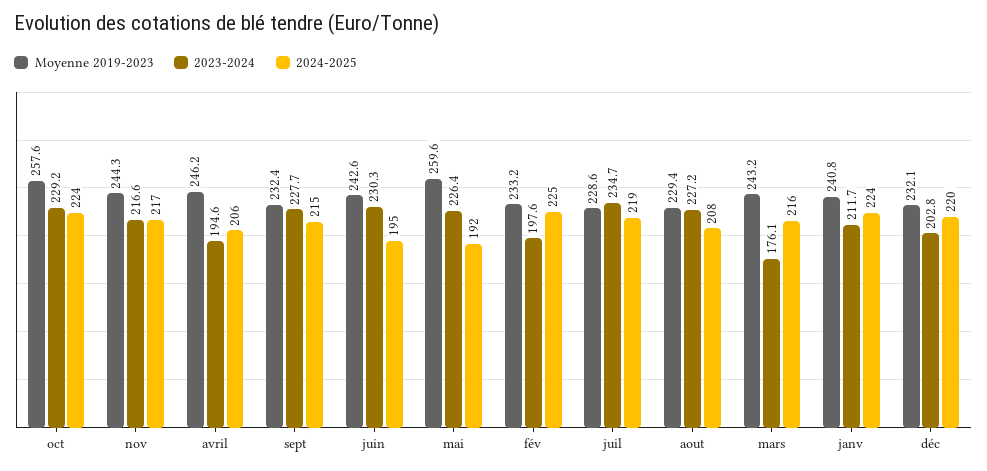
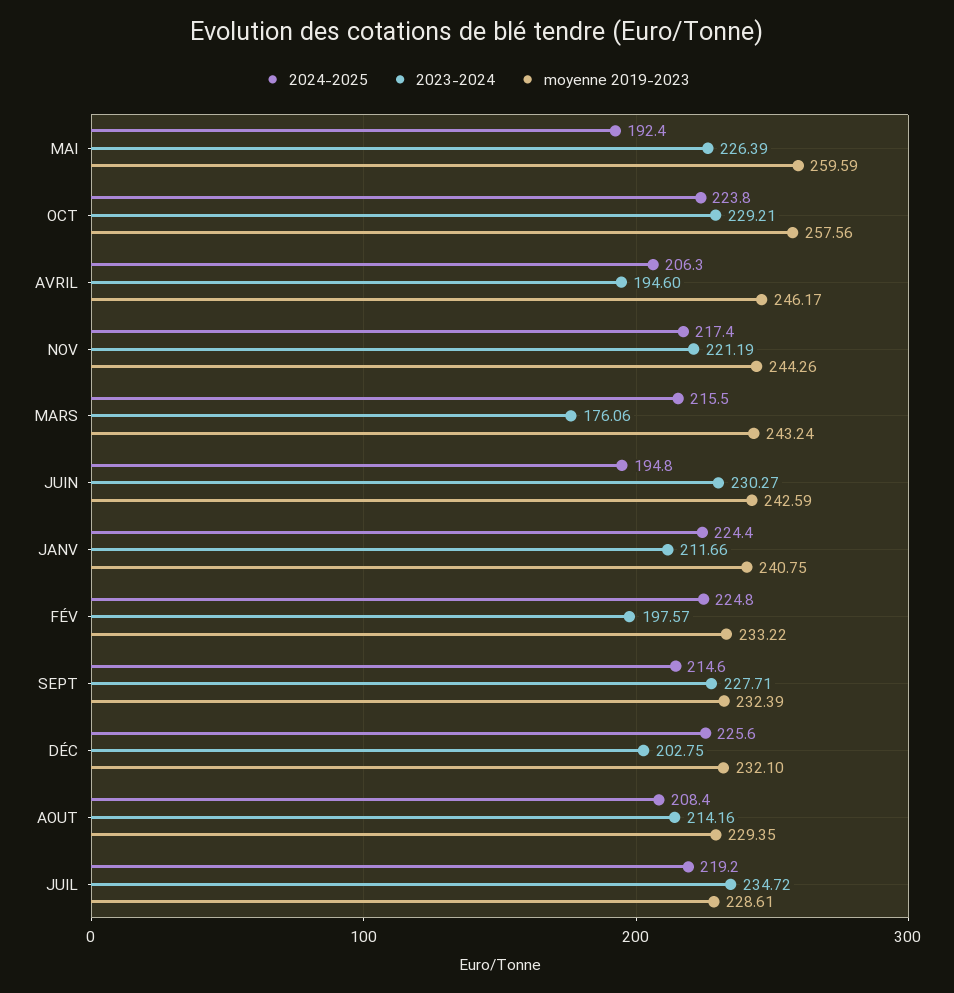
2023-2024, nov: 216.6 -> 221.19
2023-2024, aout: 227.2 -> 214.16
2024-2025, déc: 220 -> 225.6

